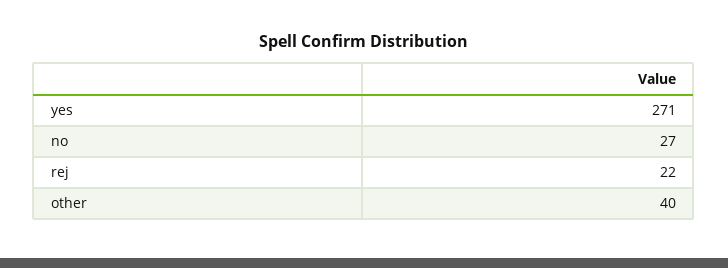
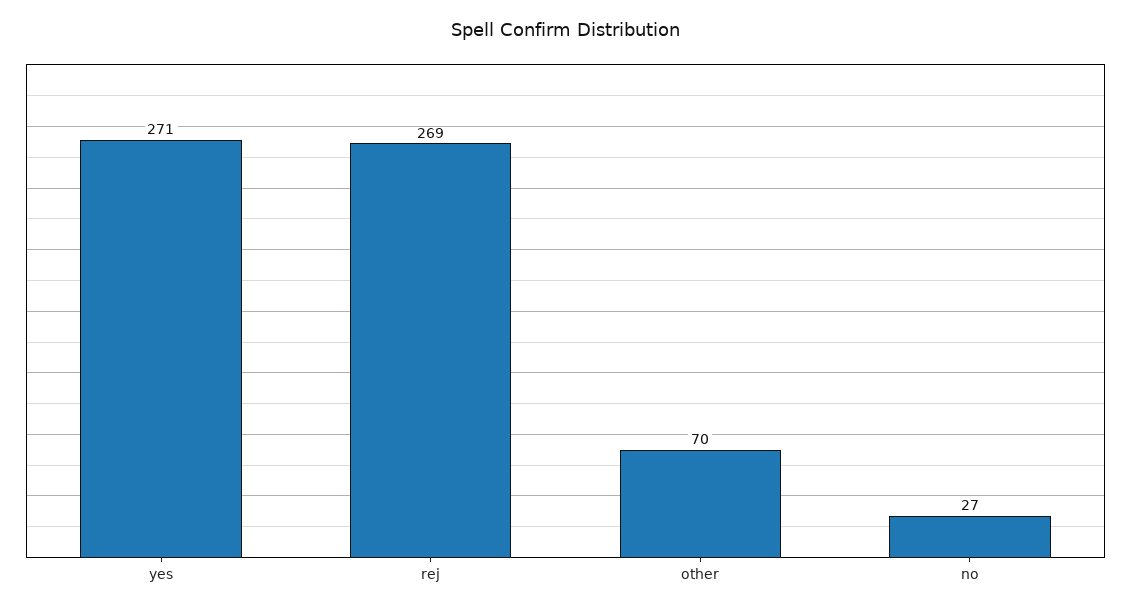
rej: 22 -> 269
other: 40 -> 70

